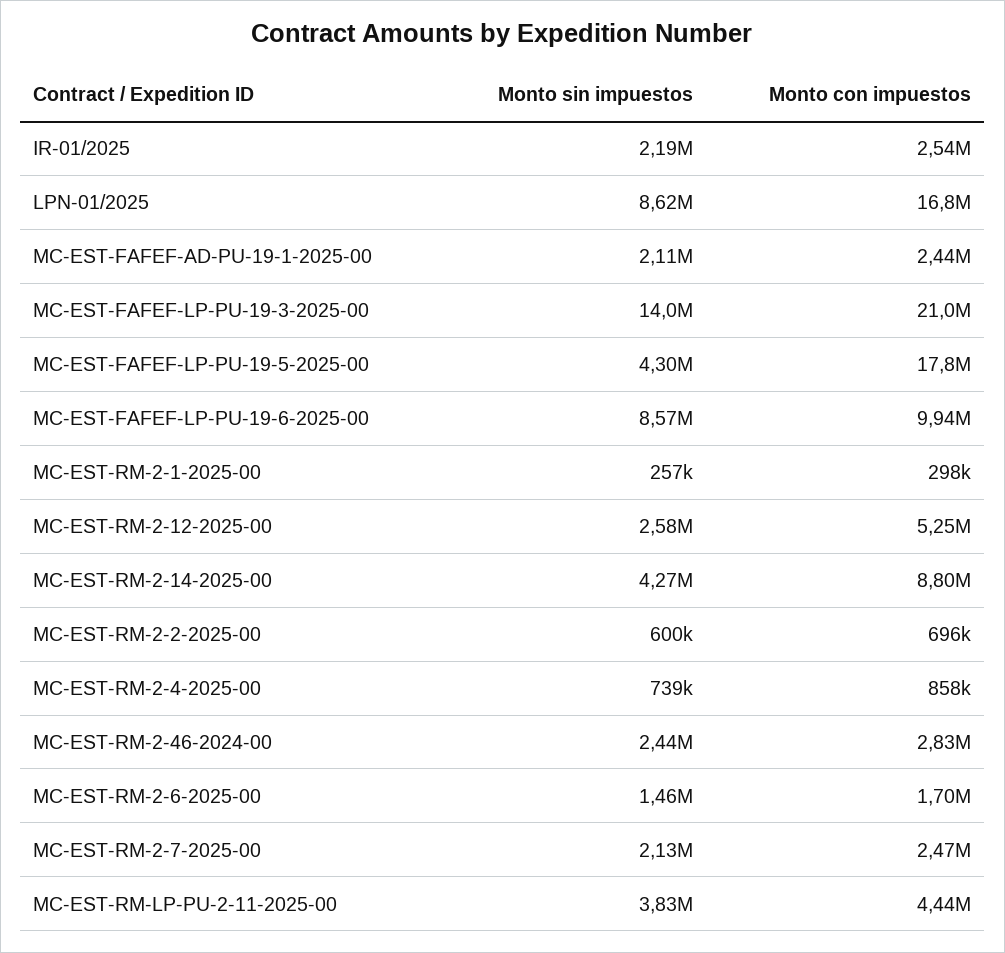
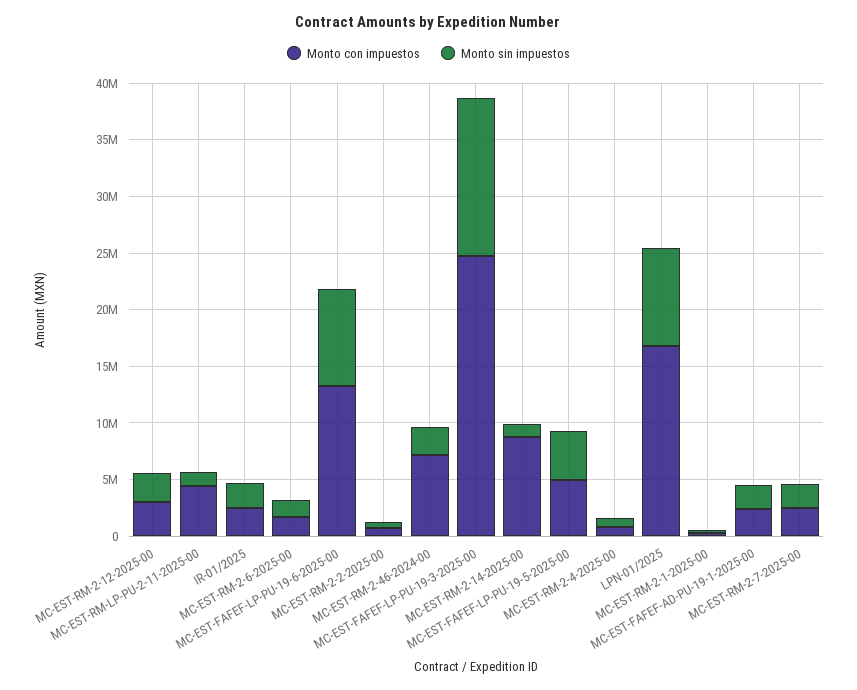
Monto con impuestos, MC-EST-FAFEF-LP-PU-19-3-2025-00: 21000000 -> 25000000
Monto con impuestos, MC-EST-FAFEF-LP-PU-19-5-2025-00: 17800000 -> 5000000
Monto con impuestos, MC-EST-FAFEF-LP-PU-19-6-2025-00: 9940000 -> 13000000
Monto con impuestos, MC-EST-RM-2-12-2025-00: 5250000 -> 3000000
Monto sin impuestos, MC-EST-RM-2-14-2025-00: 4270000 -> 1000000
Monto con impuestos, MC-EST-RM-2-46-2024-00: 2830000 -> 7000000
Monto sin impuestos, MC-EST-RM-LP-PU-2-11-2025-00: 3830000 -> 1000000

